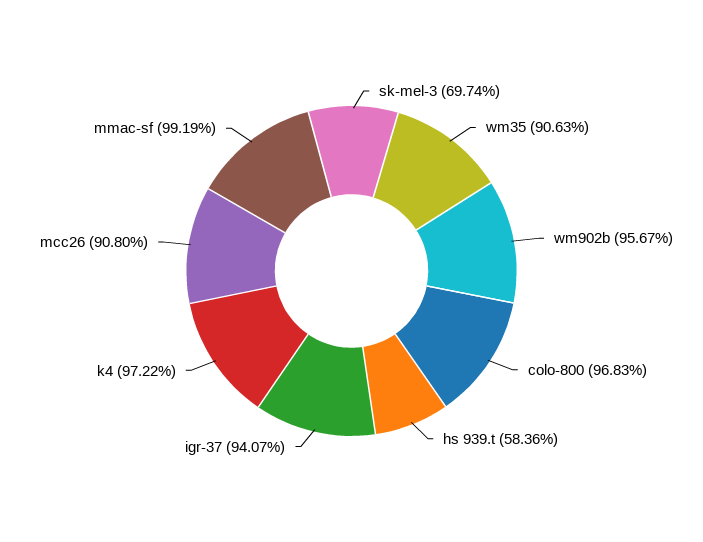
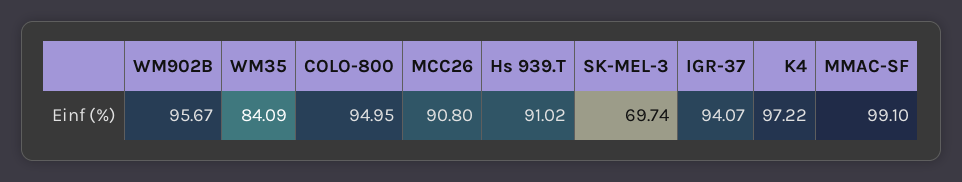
wm35: 90.63 -> 84.09
colo-800: 96.83 -> 94.95
hs 939.t: 58.36 -> 91.02
mmac-sf: 99.19 -> 99.1

